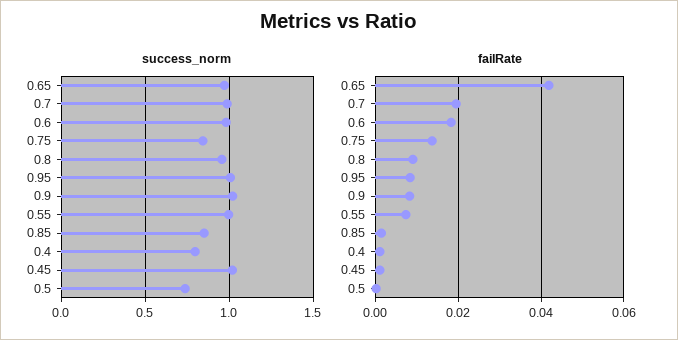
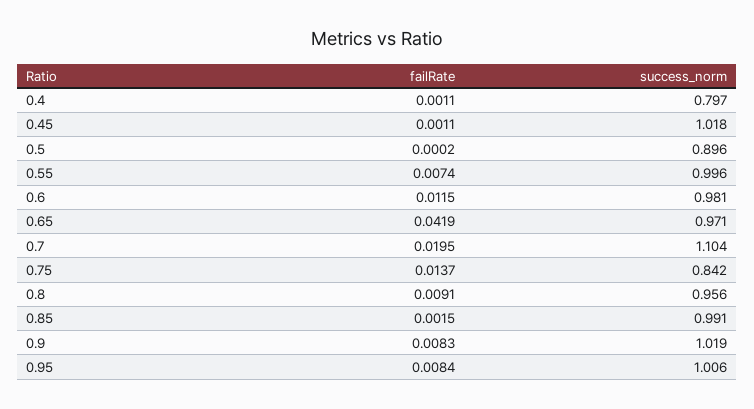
success_norm, 0.7: 1 -> 1.104
success_norm, 0.85: 0.85 -> 0.991
success_norm, 0.5: 0.75 -> 0.896
failRate, 0.6: 0.018 -> 0.0115

